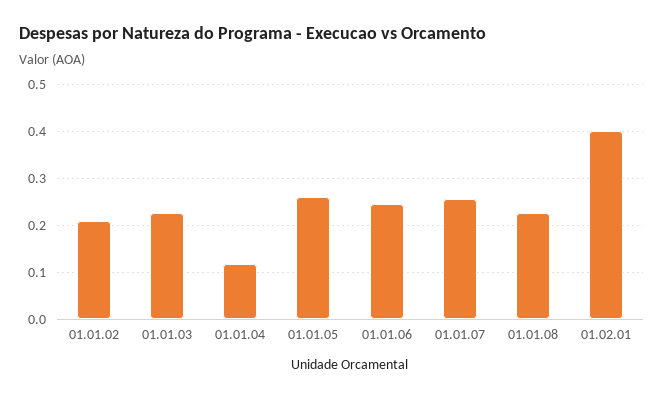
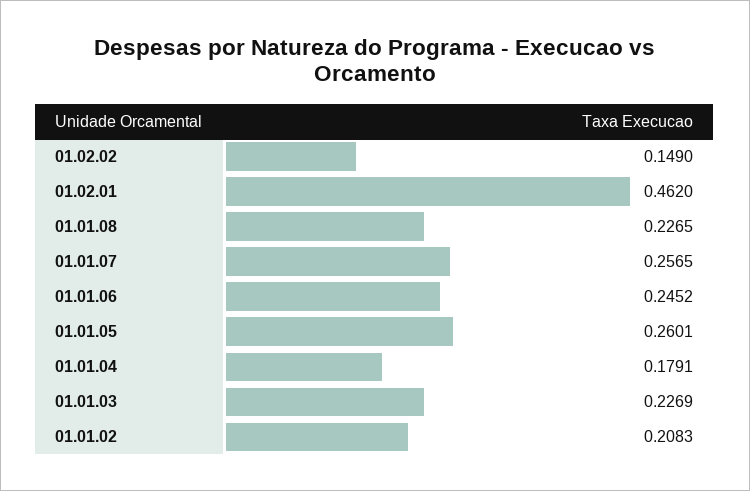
01.01.04: 0.12 -> 0.1791
01.02.01: 0.4 -> 0.462
01.02.02: none -> 0.149

